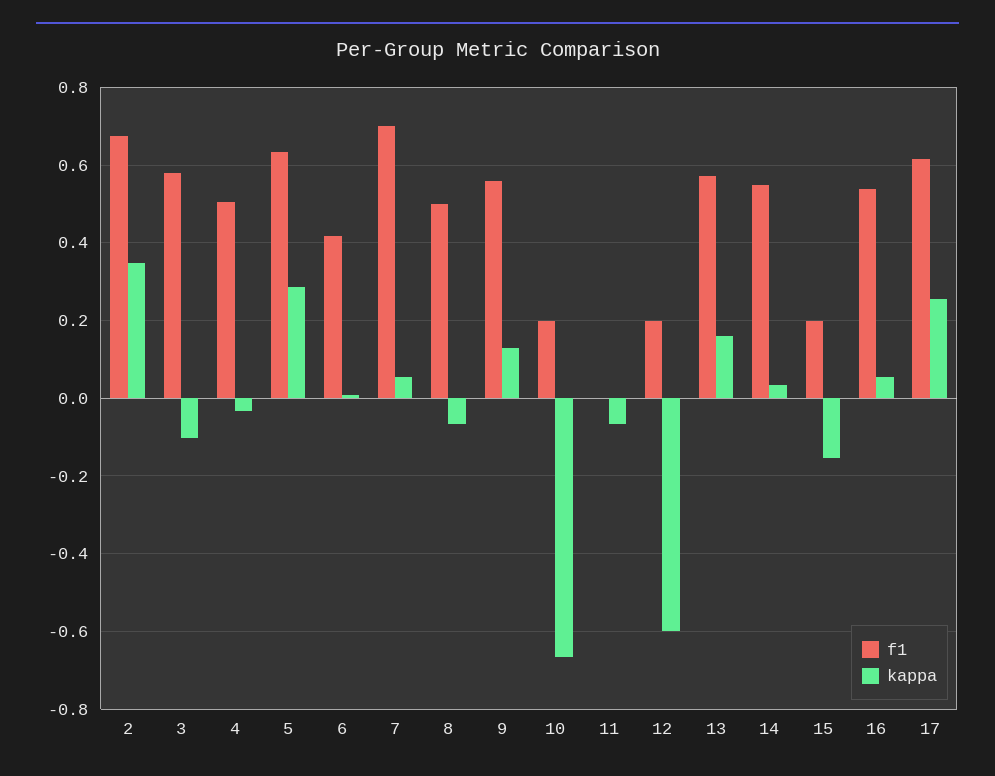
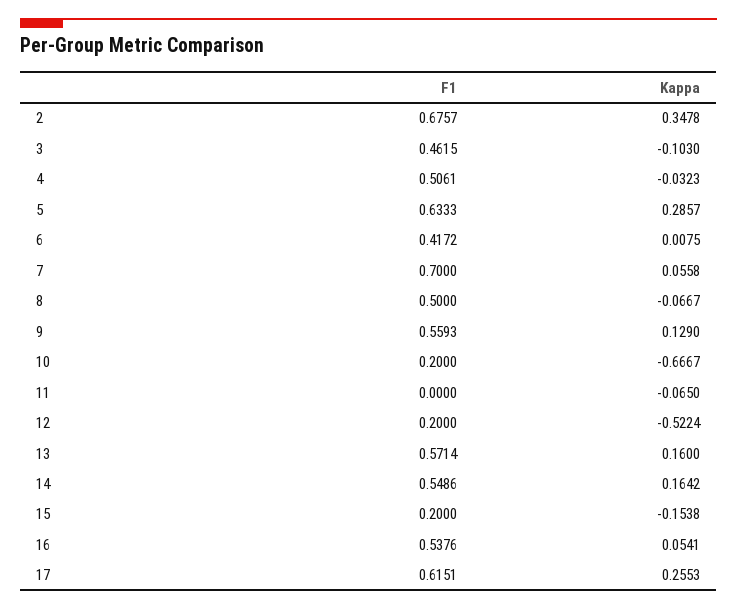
f1, 3: 0.58 -> 0.4615
kappa, 12: -0.6 -> -0.5224
kappa, 14: 0.04 -> 0.1642

